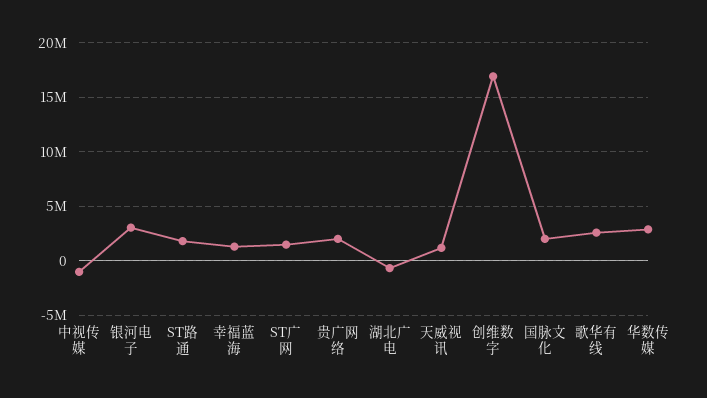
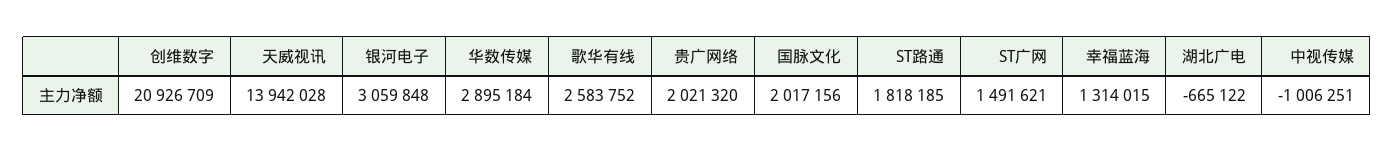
天威视讯: 1000000 -> 13942028
创维数字: 17000000 -> 20926709

